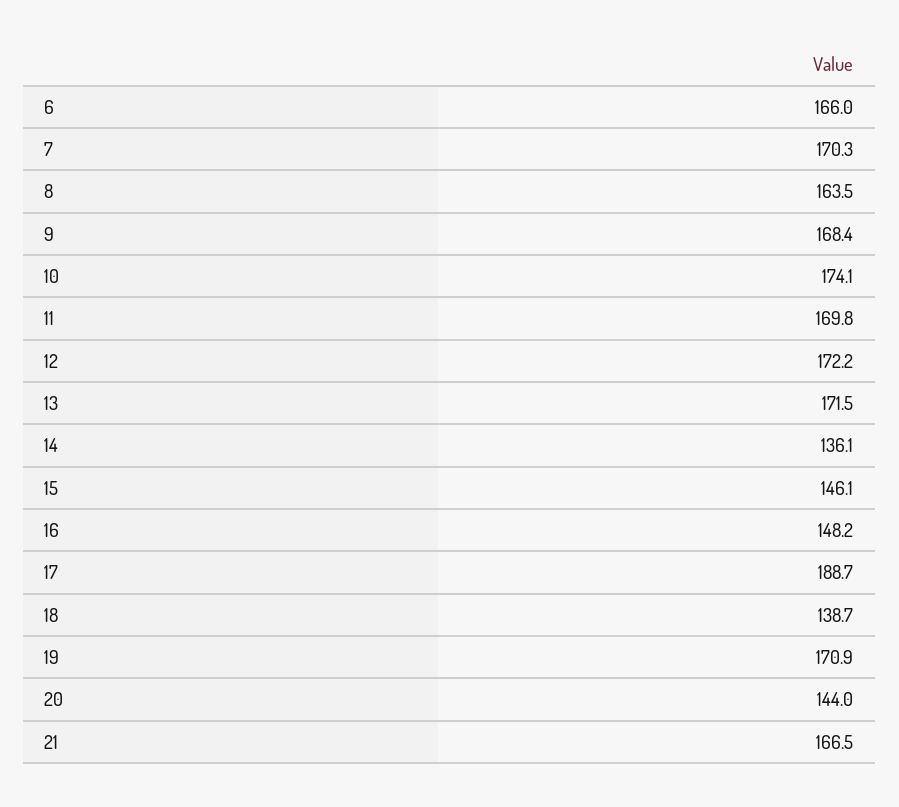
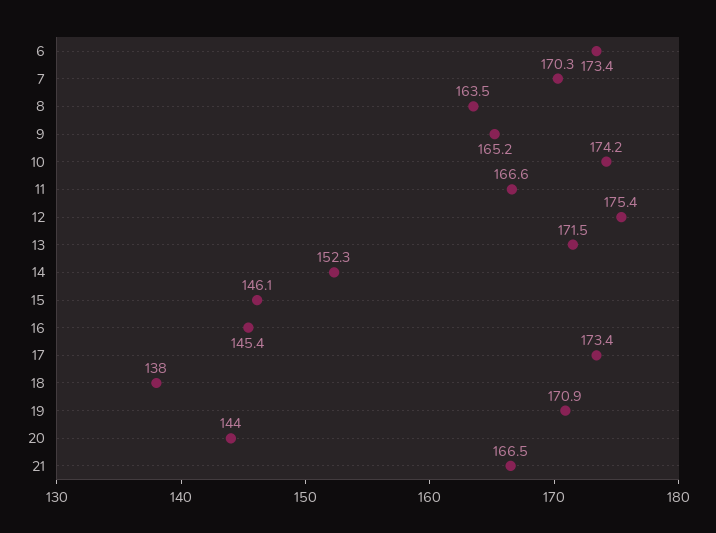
6: 166 -> 173.4
9: 168.4 -> 165.2
10: 174.1 -> 174.2
11: 169.8 -> 166.6
12: 172.2 -> 175.4
14: 136.1 -> 152.3
16: 148.2 -> 145.4
17: 188.7 -> 173.4
18: 138.7 -> 138

